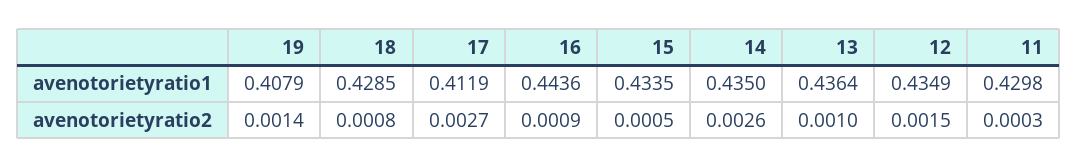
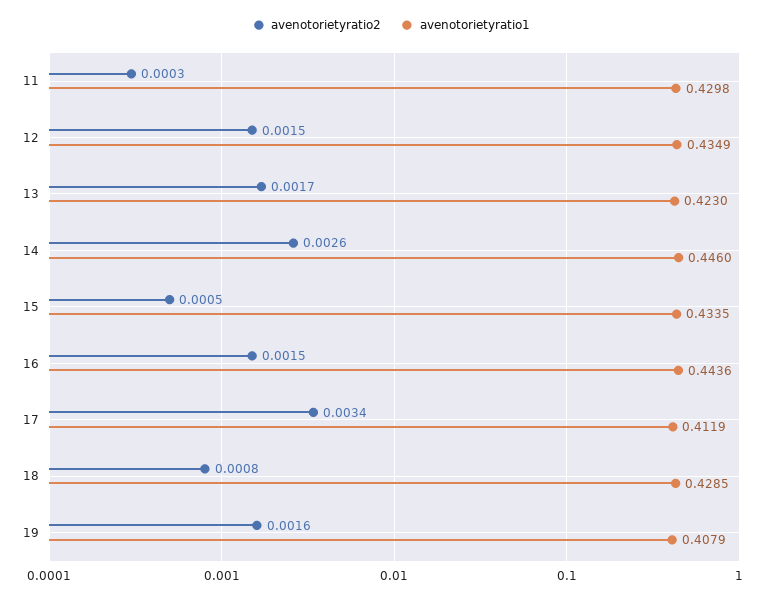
avenotorietyratio1, 14: 0.435 -> 0.446
avenotorietyratio1, 13: 0.4364 -> 0.423
avenotorietyratio2, 19: 0.0014 -> 0.0016
avenotorietyratio2, 17: 0.0027 -> 0.0034
avenotorietyratio2, 16: 0.0009 -> 0.0015
avenotorietyratio2, 13: 0.001 -> 0.0017

